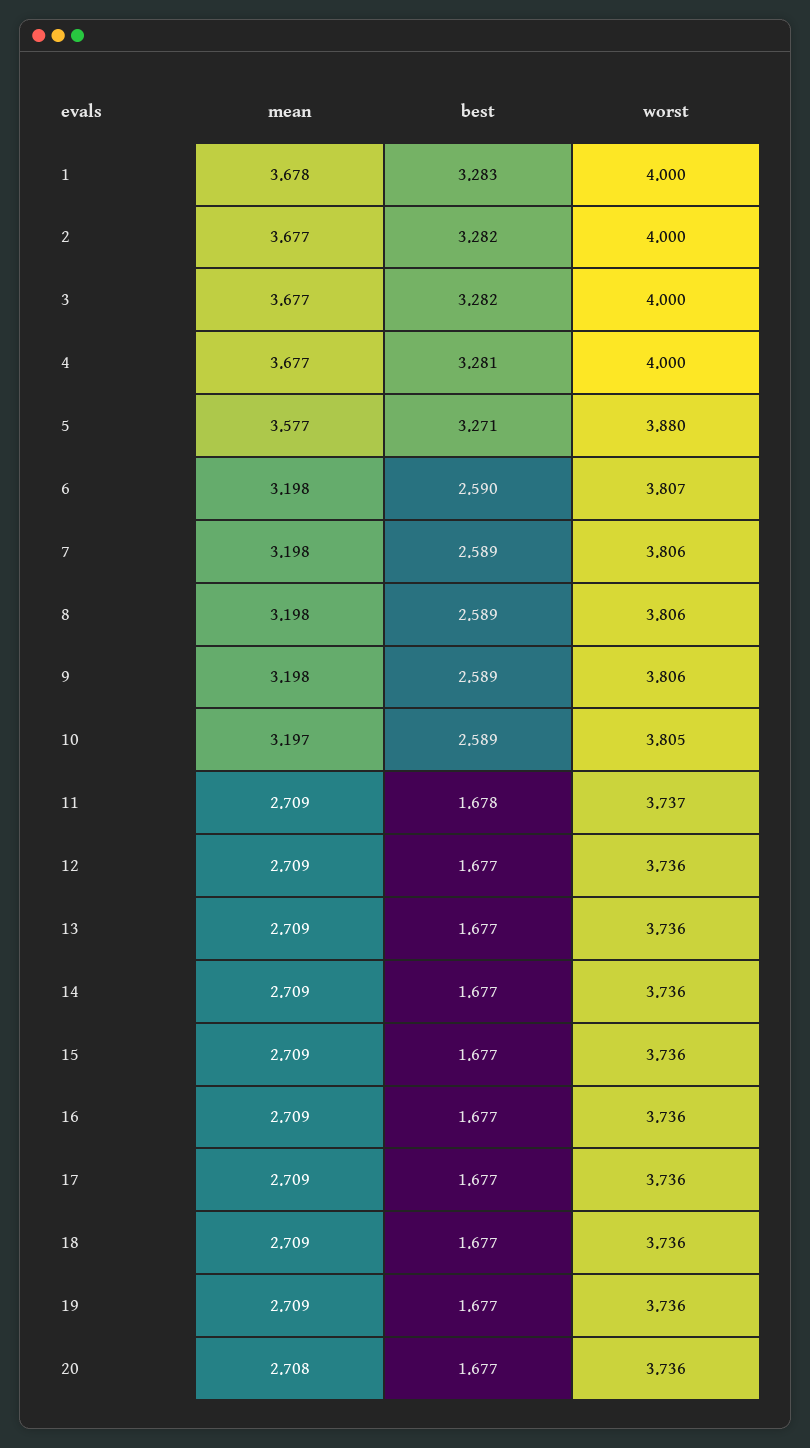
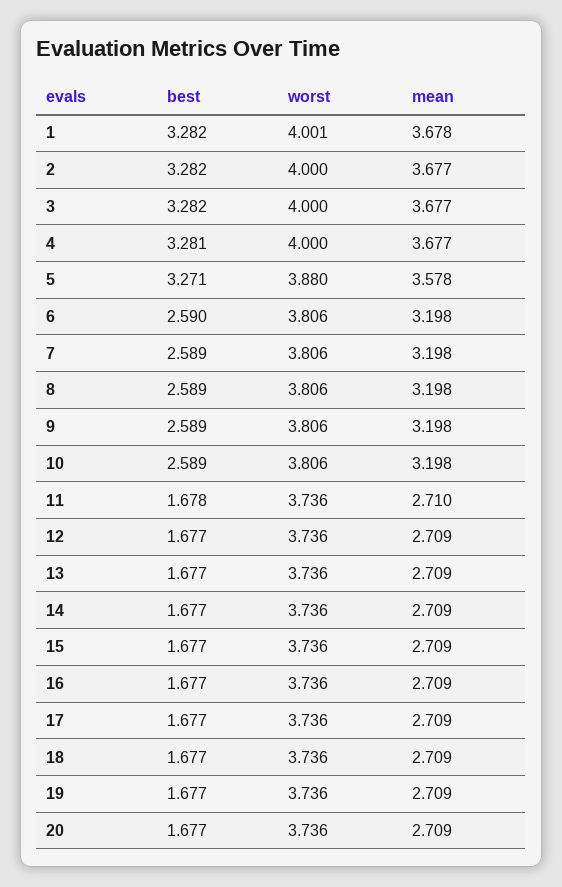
best, 1: 3.283 -> 3.282
worst, 1: 4 -> 4.001
mean, 5: 3.577 -> 3.578
worst, 6: 3.807 -> 3.806
mean, 10: 3.197 -> 3.198
worst, 10: 3.805 -> 3.806
mean, 11: 2.709 -> 2.71
worst, 11: 3.737 -> 3.736
mean, 20: 2.708 -> 2.709

